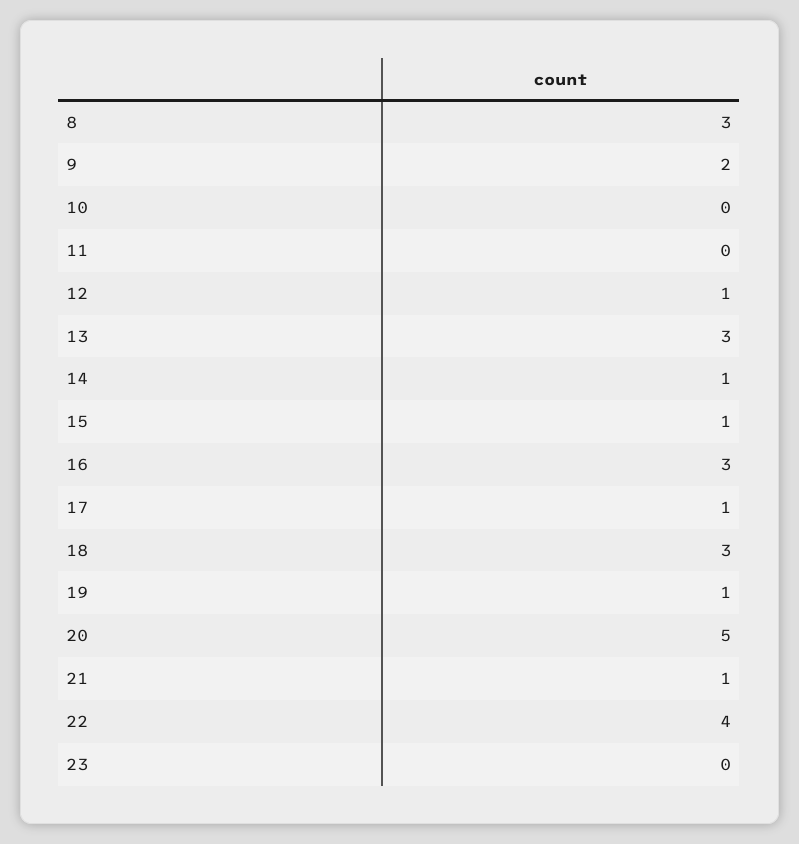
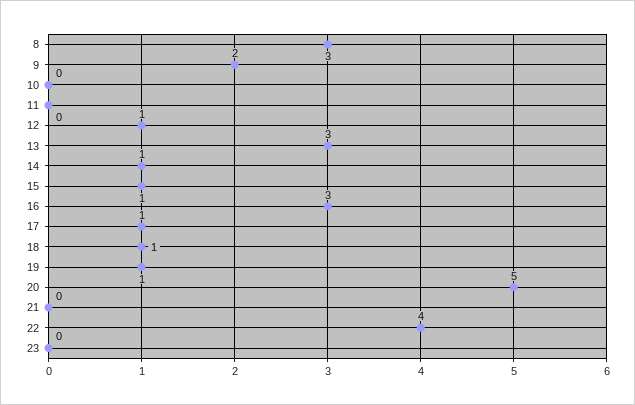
18: 3 -> 1
21: 1 -> 0

